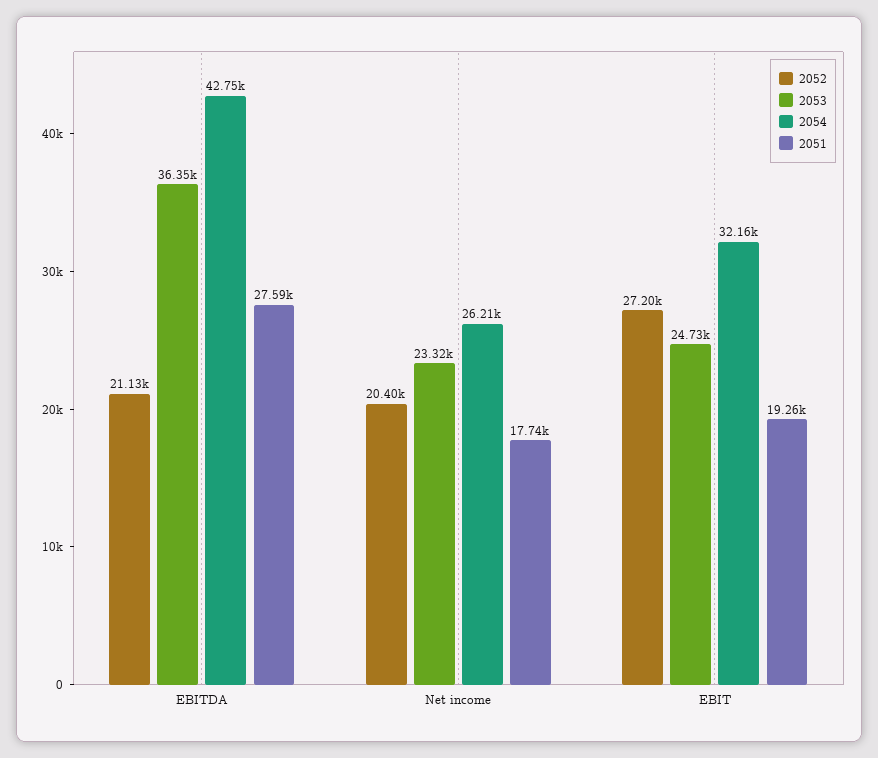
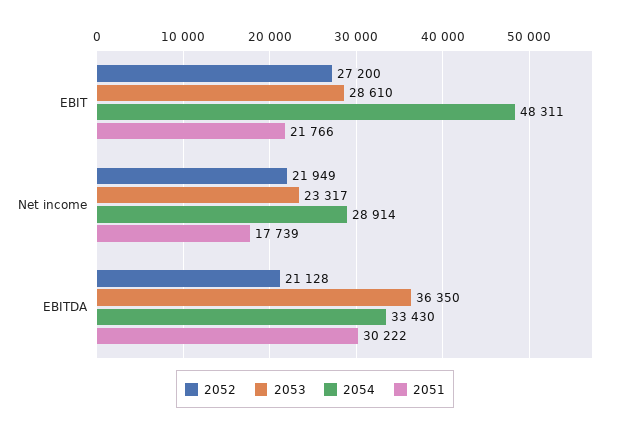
2054, EBITDA: 42750 -> 33430
2051, EBITDA: 27590 -> 30222
2052, Net income: 20400 -> 21949
2054, Net income: 26210 -> 28914
2053, EBIT: 24730 -> 28610
2054, EBIT: 32160 -> 48311
2051, EBIT: 19260 -> 21766

